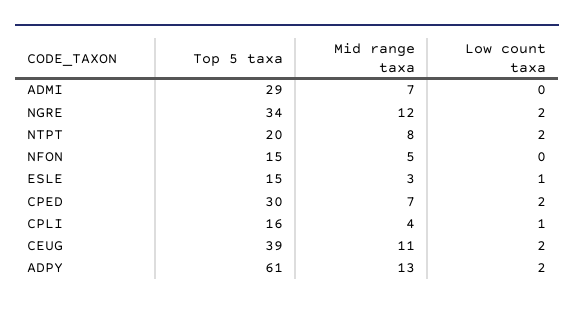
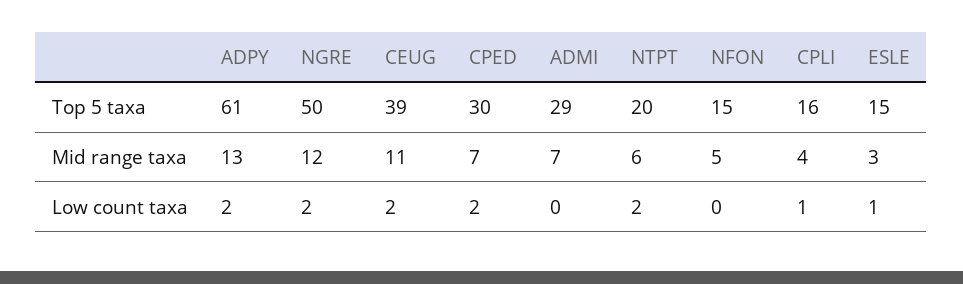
Top 5 taxa, NGRE: 34 -> 50
Mid range taxa, NTPT: 8 -> 6

